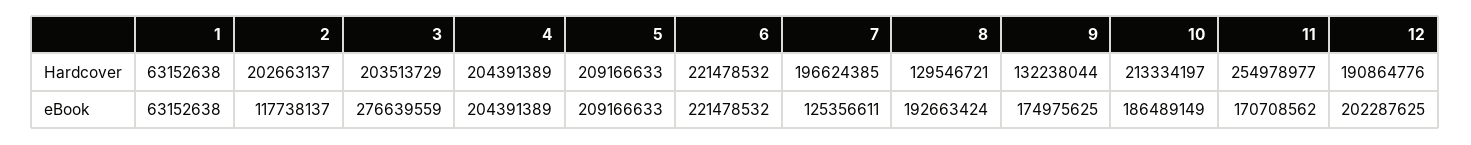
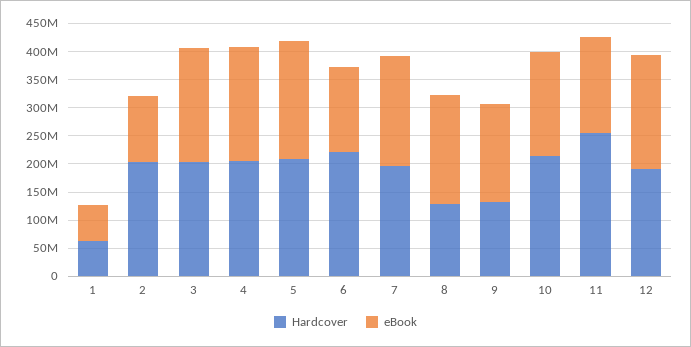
eBook, 3: 276639559 -> 200000000
eBook, 6: 221478532 -> 150000000
eBook, 7: 125356611 -> 200000000

